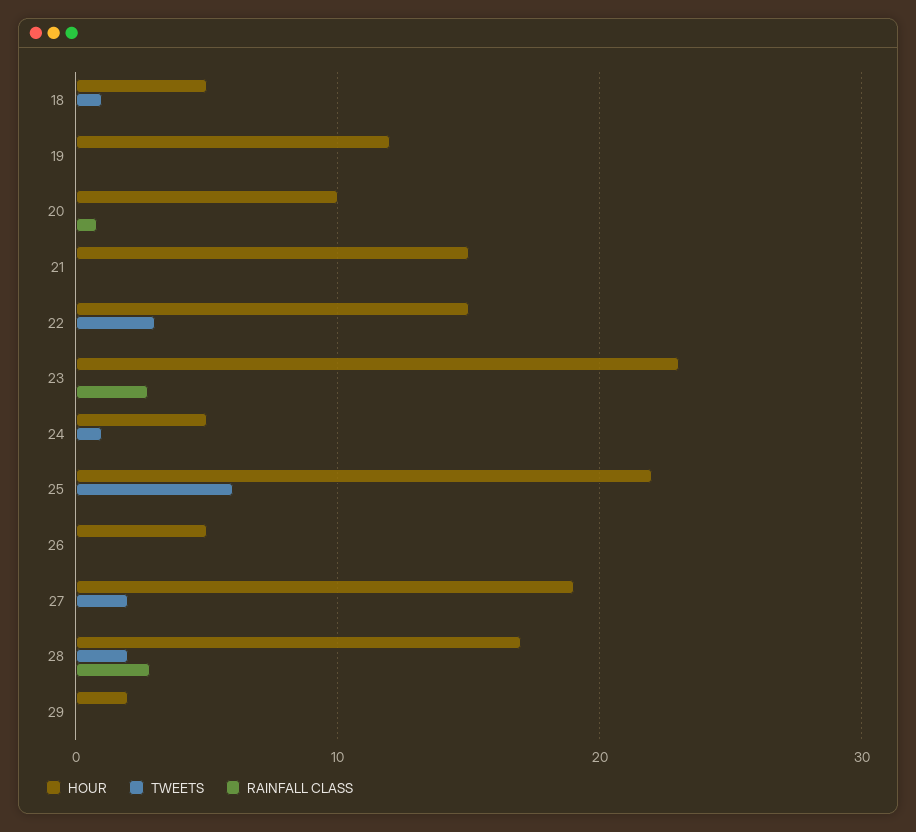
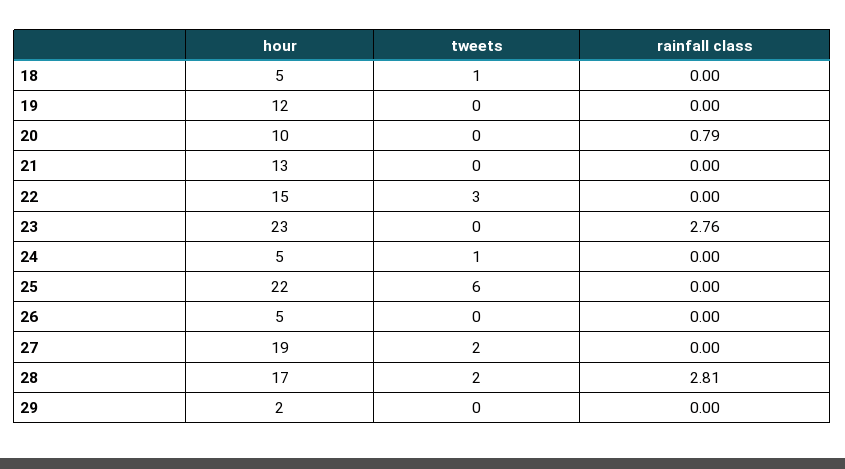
HOUR, 21: 15 -> 13

